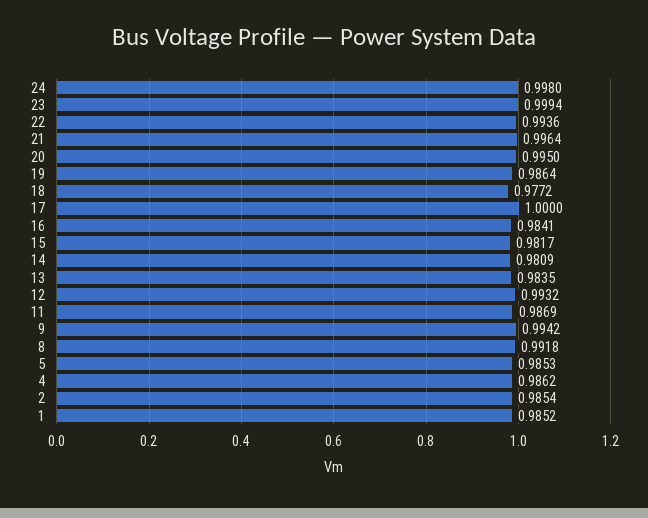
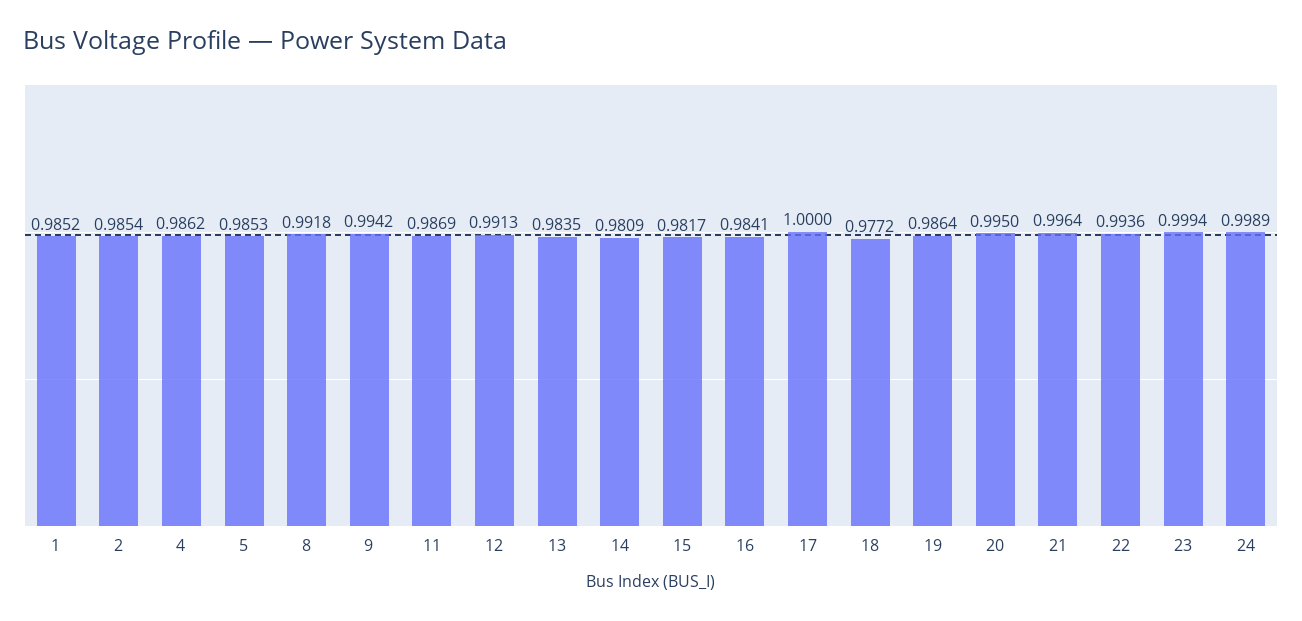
24: 0.998 -> 0.9989
12: 0.9932 -> 0.9913

